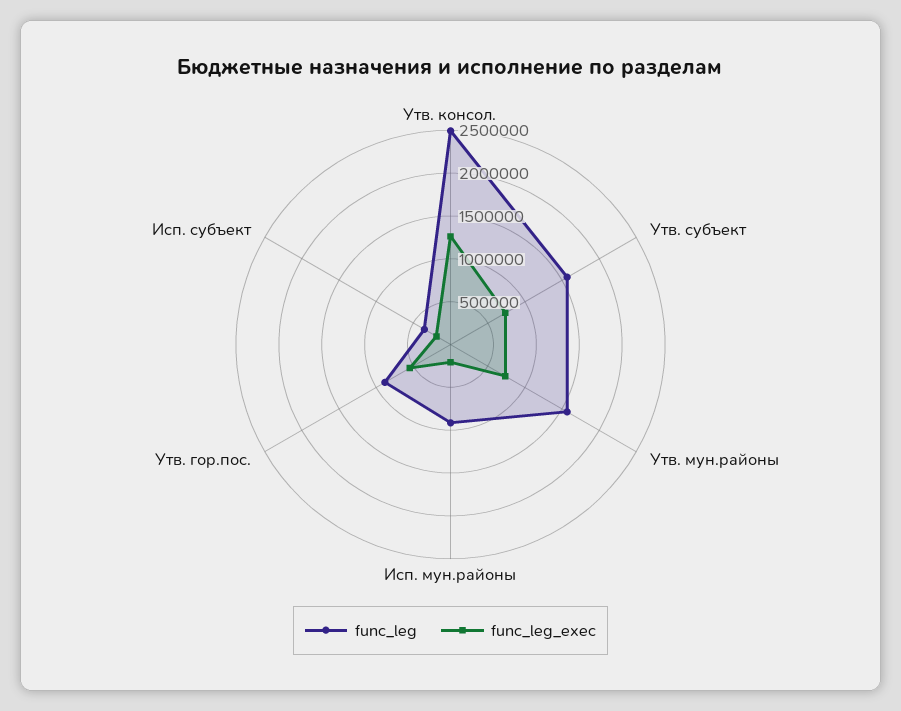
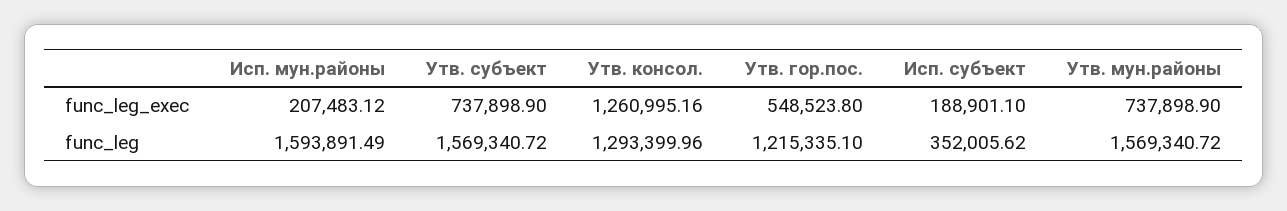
func_leg, Утв. консол.: 2500000 -> 1293399.96
func_leg, Исп. мун.районы: 900000 -> 1593891.49
func_leg, Утв. гор.пос.: 900000 -> 1215335.1

